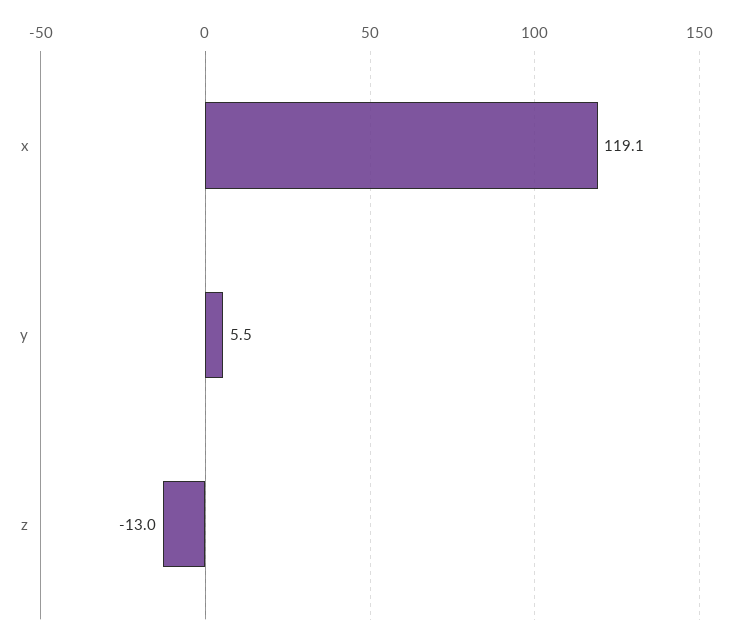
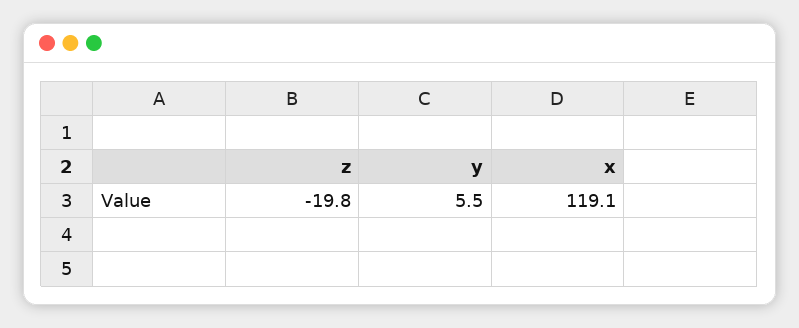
z: -13 -> -19.8

